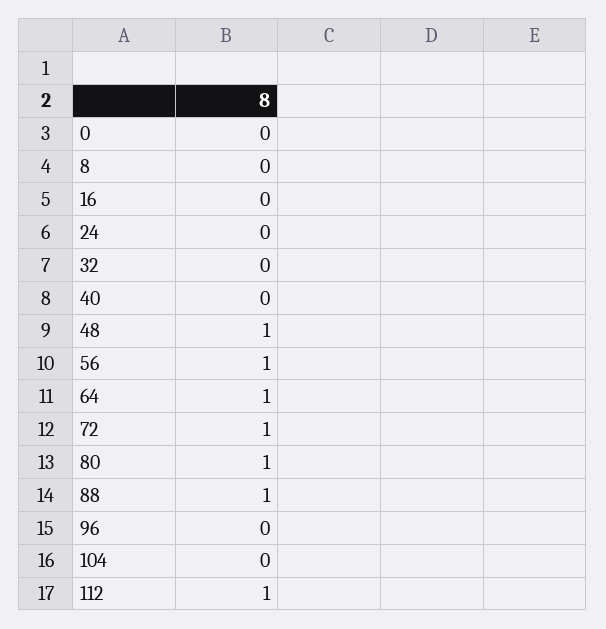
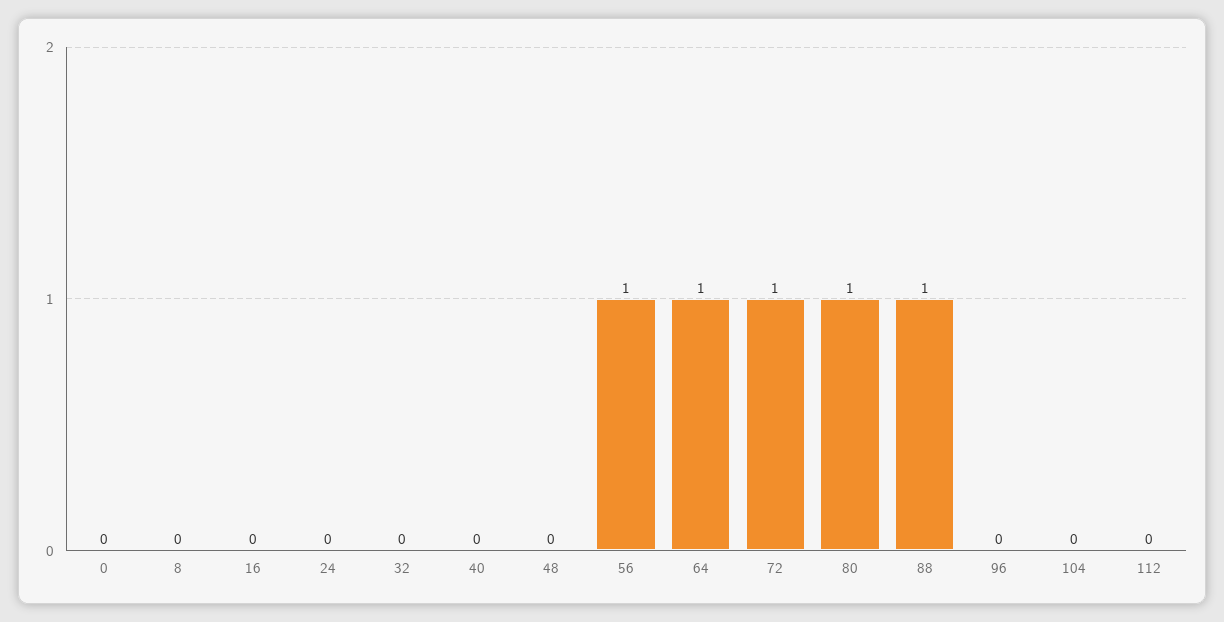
48: 1 -> 0
112: 1 -> 0

